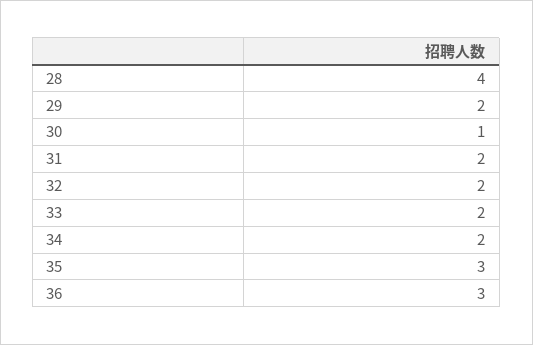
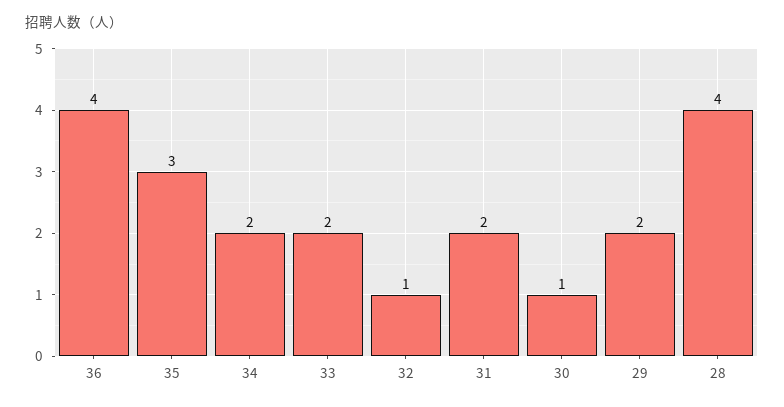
32: 2 -> 1
36: 3 -> 4

